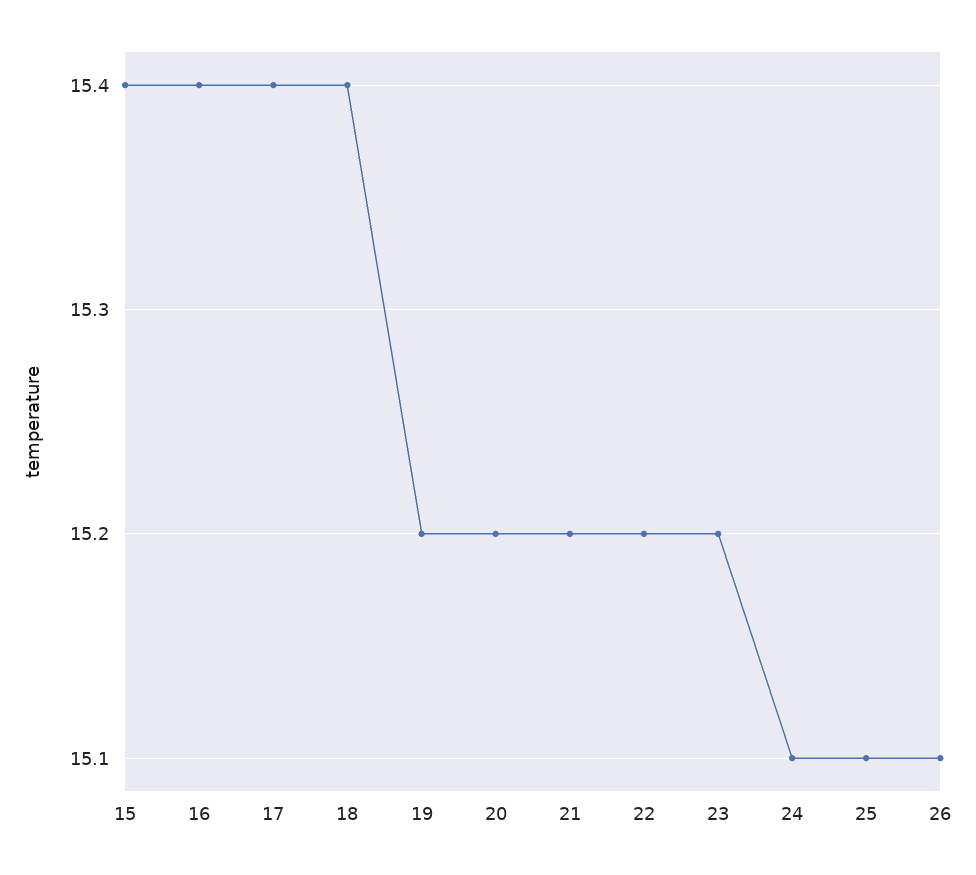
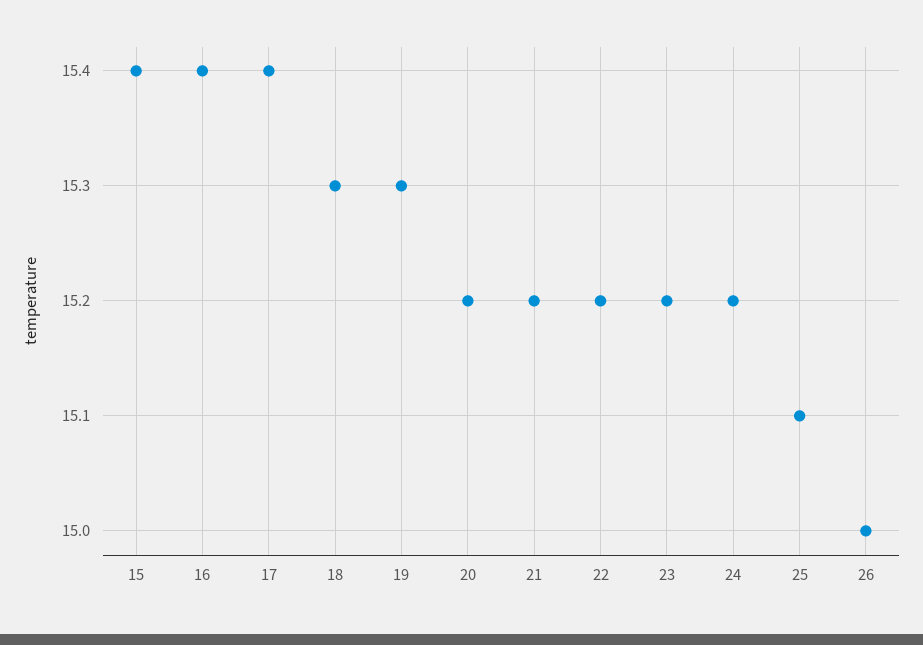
18: 15.4 -> 15.3
19: 15.2 -> 15.3
24: 15.1 -> 15.2
26: 15.1 -> 15

